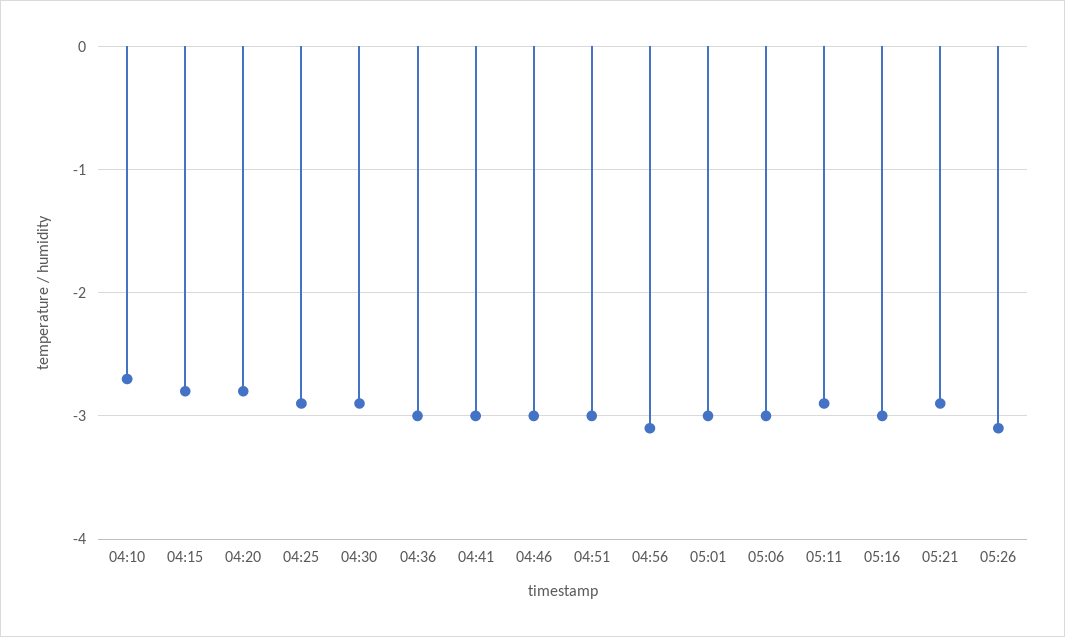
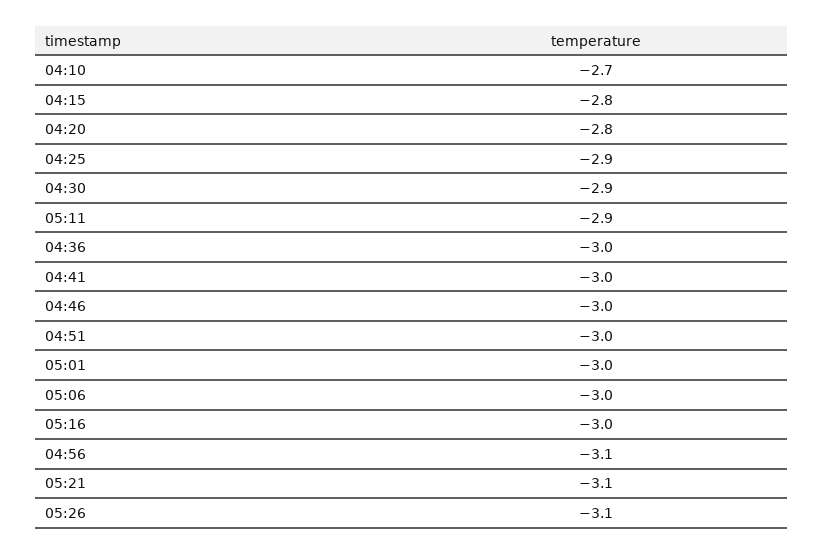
05:21: -2.9 -> -3.1

